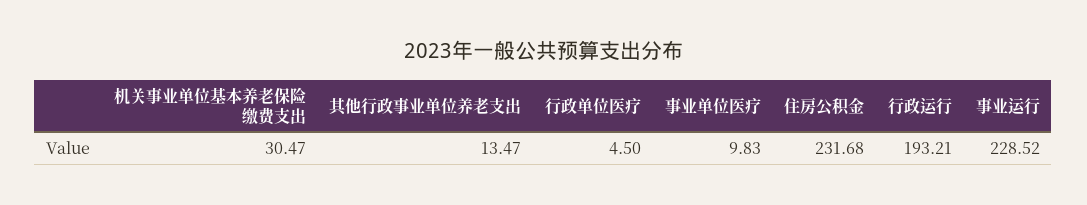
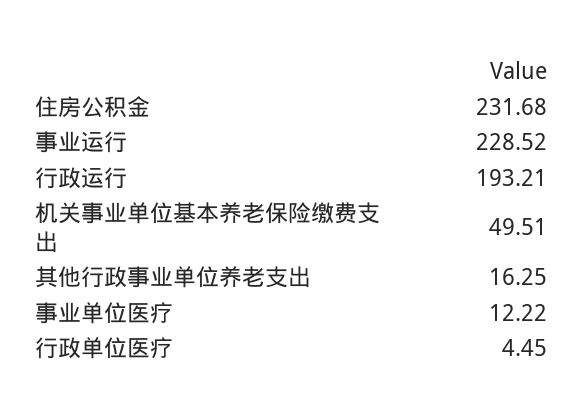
机关事业单位基本养老保险缴费支出: 30.47 -> 49.51
其他行政事业单位养老支出: 13.47 -> 16.25
行政单位医疗: 4.5 -> 4.45
事业单位医疗: 9.83 -> 12.22

